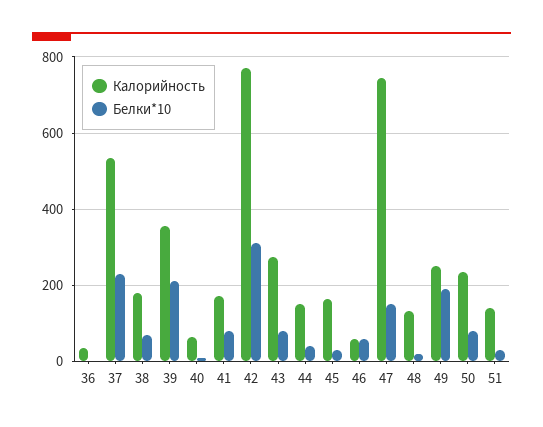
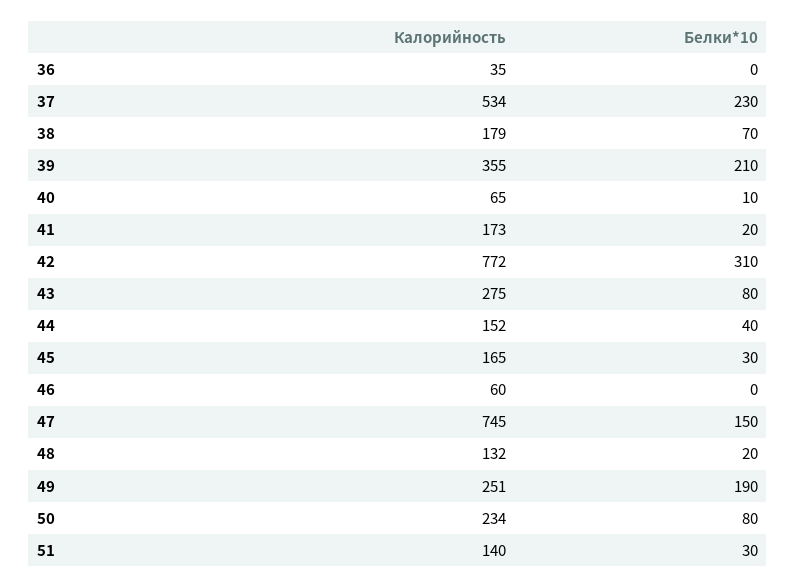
Белки*10, 41: 80 -> 20
Белки*10, 46: 60 -> 0

